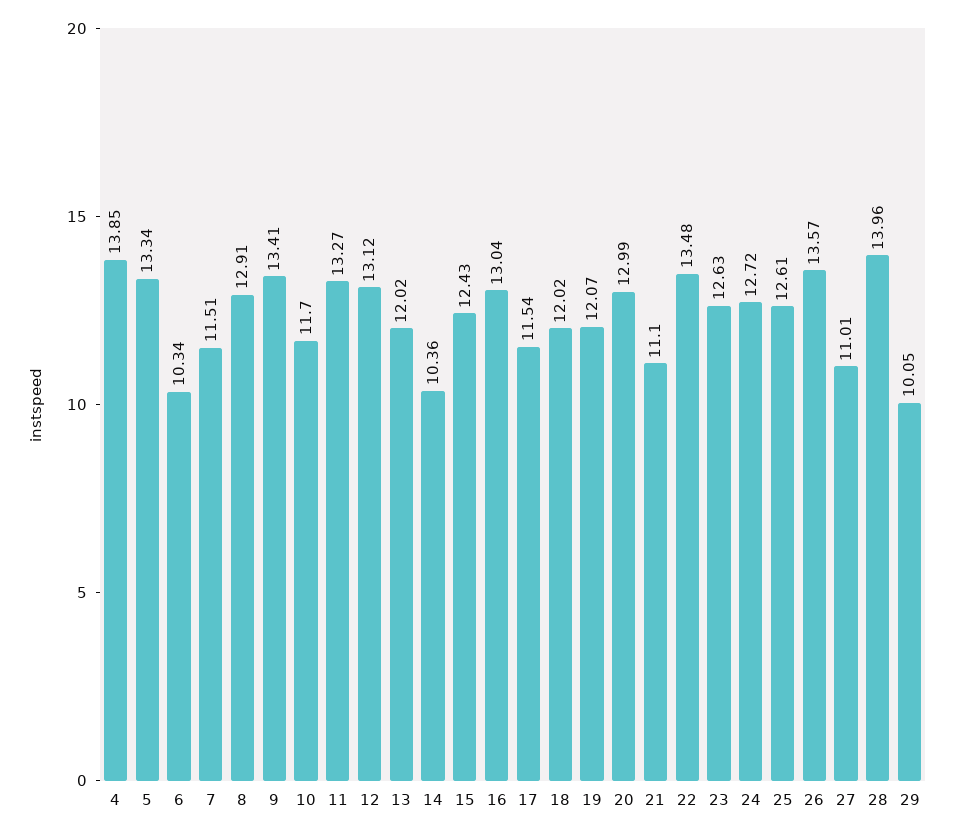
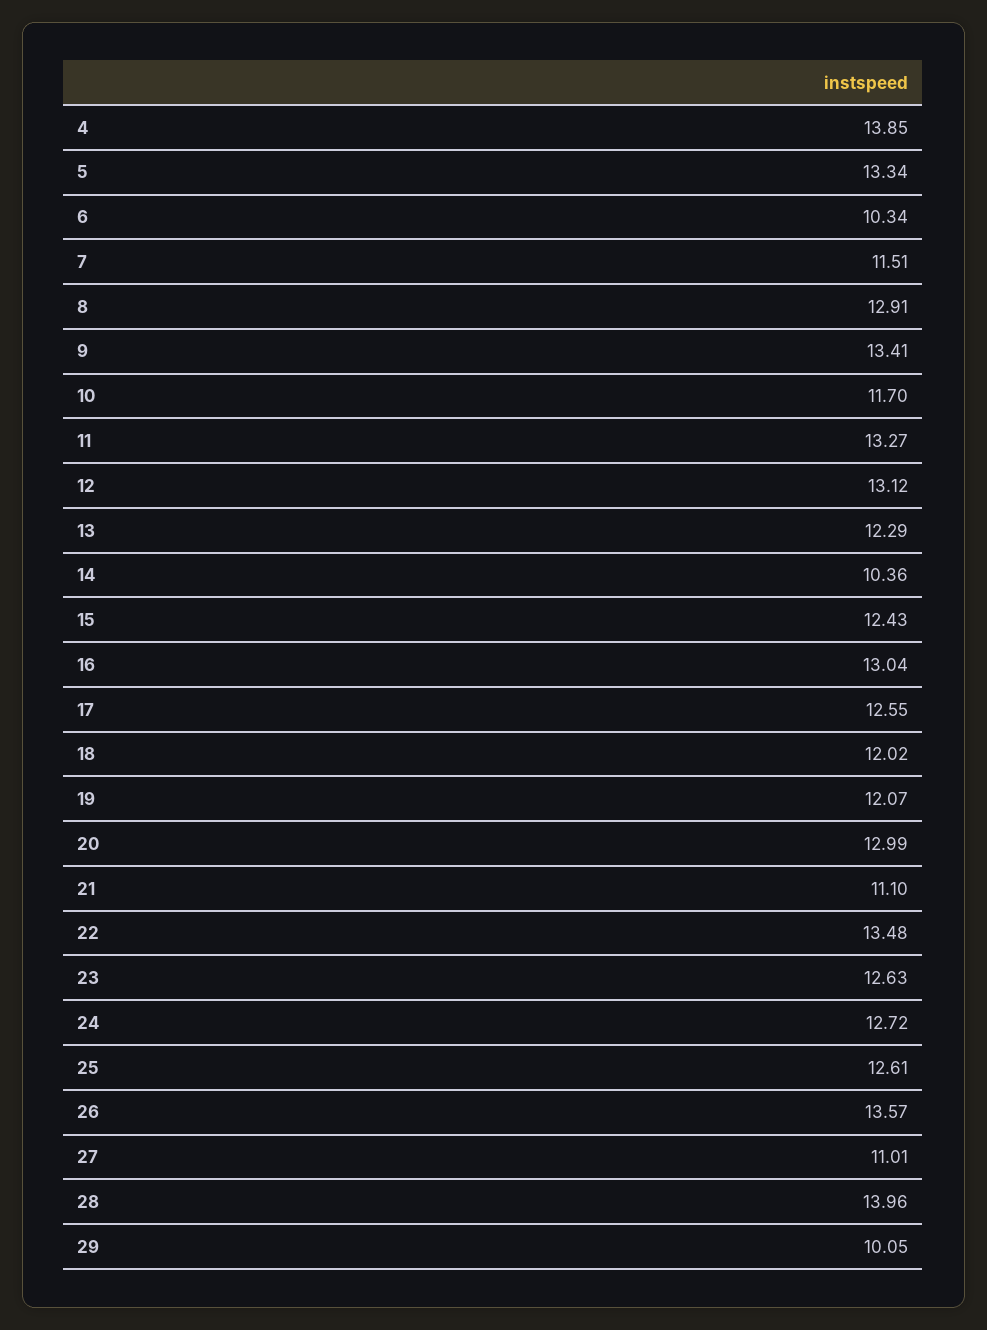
13: 12.02 -> 12.29
17: 11.54 -> 12.55

